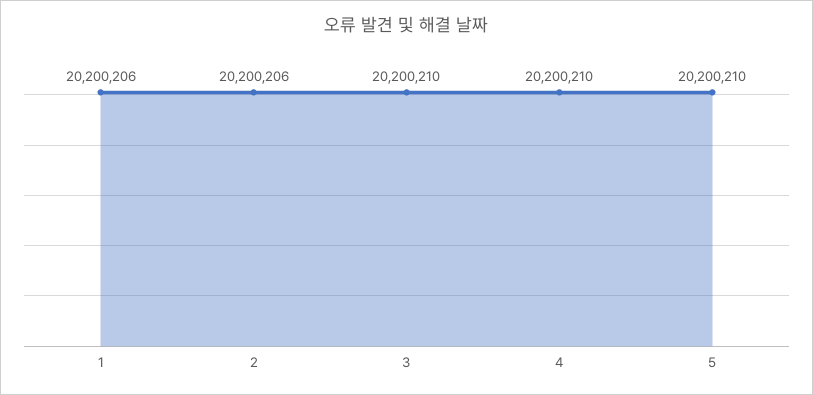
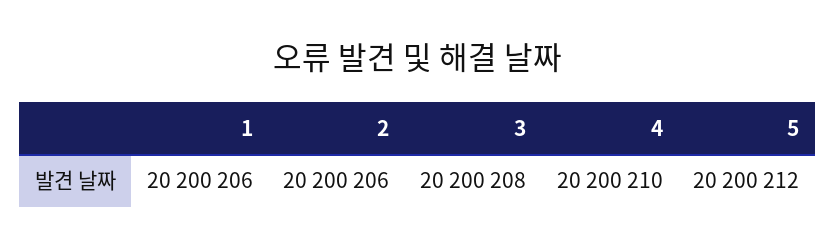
3: 20200210 -> 20200208
5: 20200210 -> 20200212

